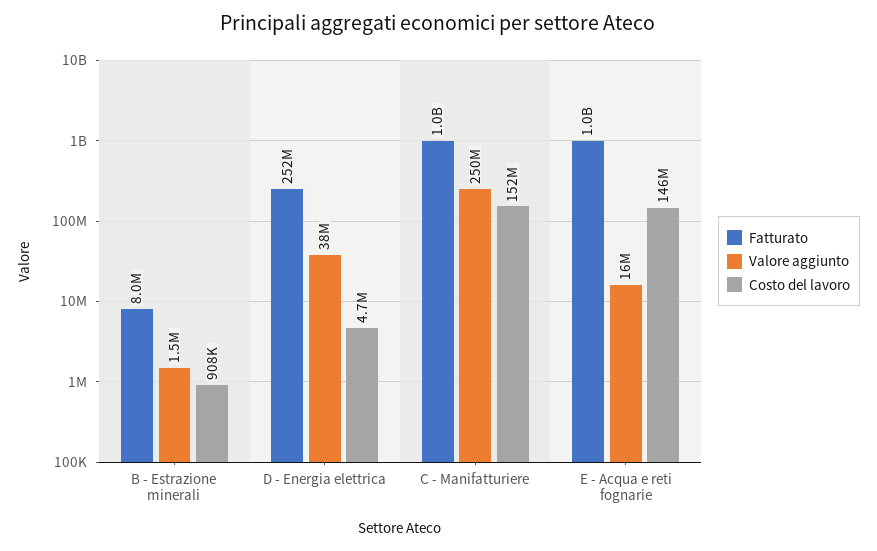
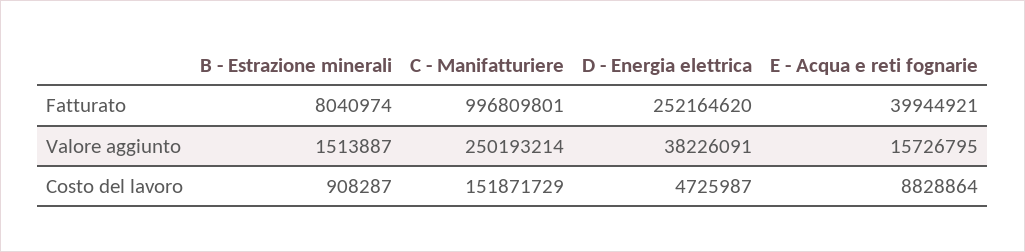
Fatturato, E - Acqua e reti fognarie: 1000000000 -> 39944921
Costo del lavoro, E - Acqua e reti fognarie: 146000000 -> 8828864

